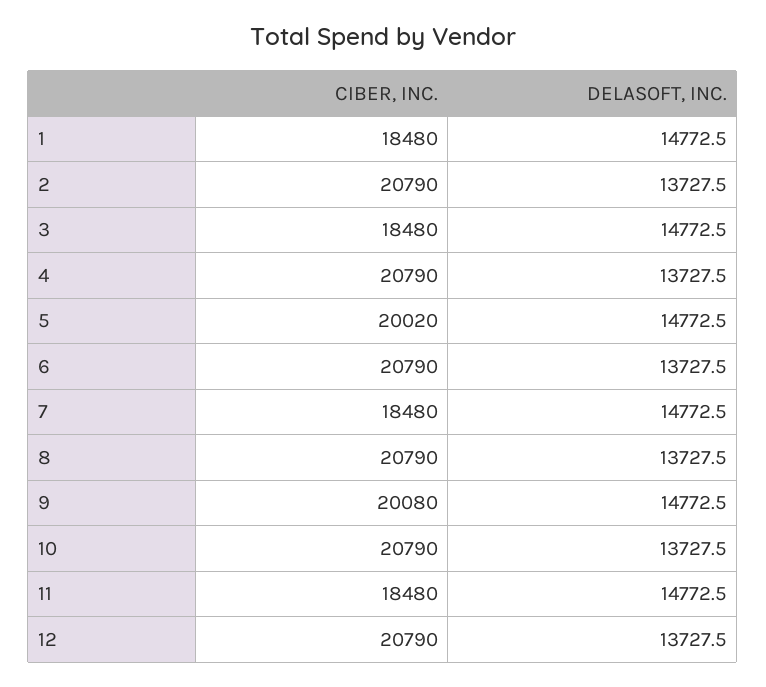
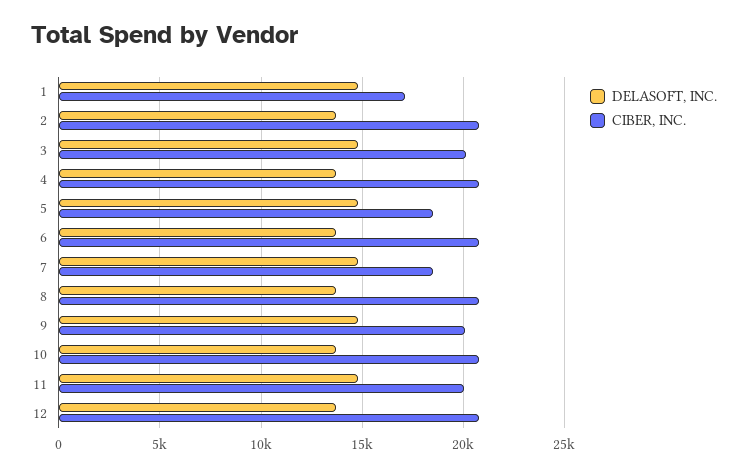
CIBER, INC., 1: 18480 -> 17000
CIBER, INC., 3: 18480 -> 20000
CIBER, INC., 5: 20020 -> 18500
CIBER, INC., 11: 18480 -> 20000

